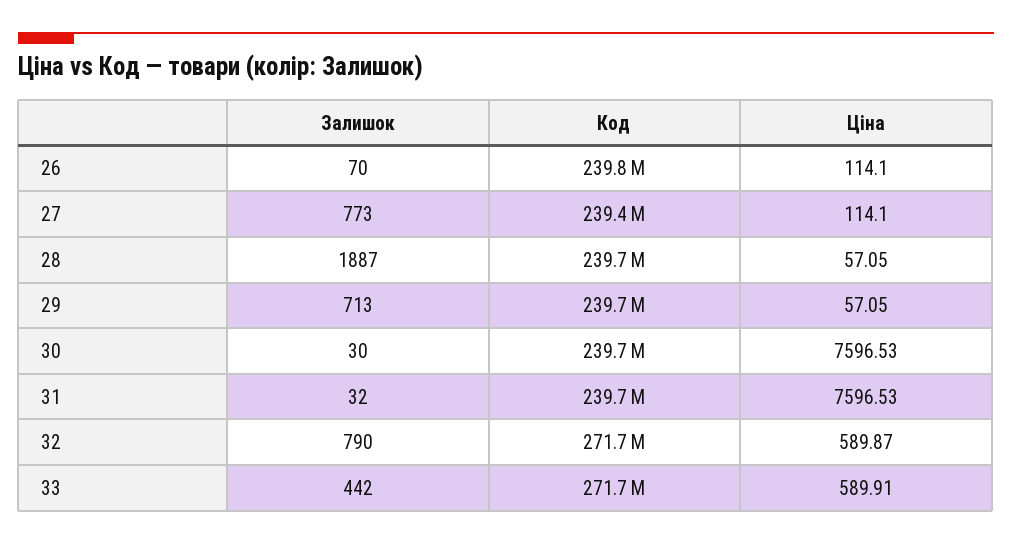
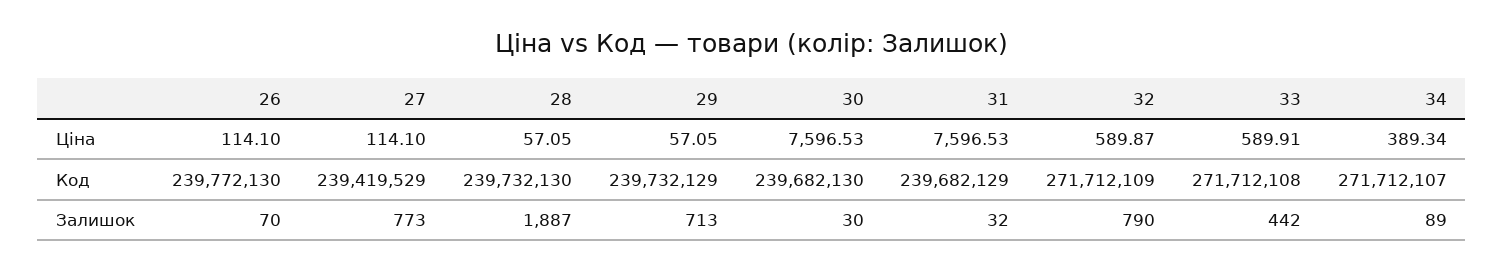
Ціна, 34: none -> 389.34
Код, 34: none -> 271712107
Залишок, 34: none -> 89

